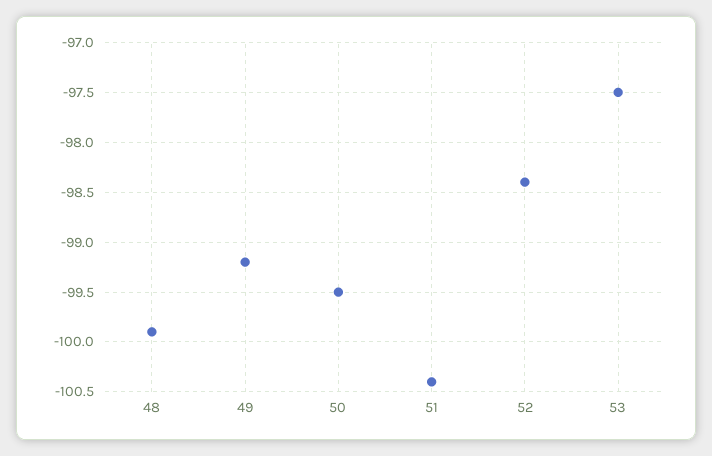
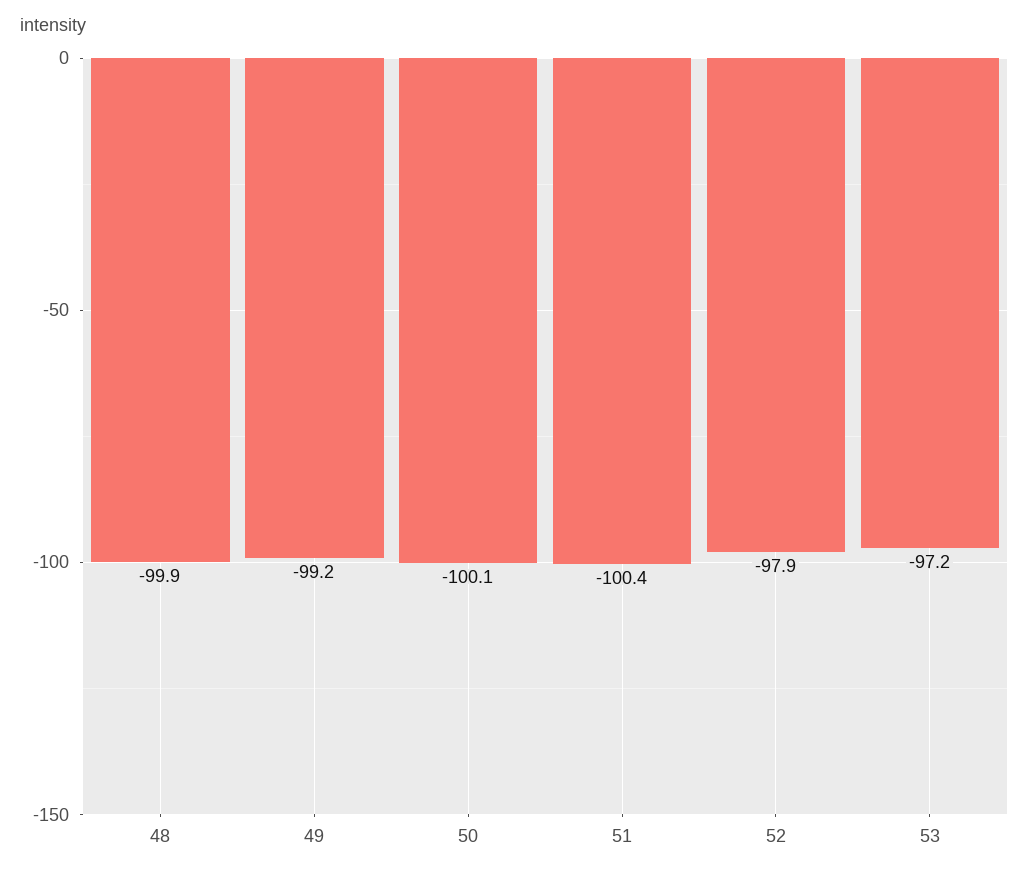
50: -99.5 -> -100.1
52: -98.4 -> -97.9
53: -97.5 -> -97.2

